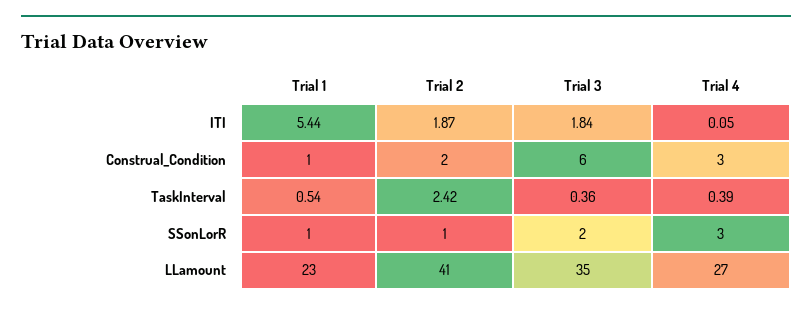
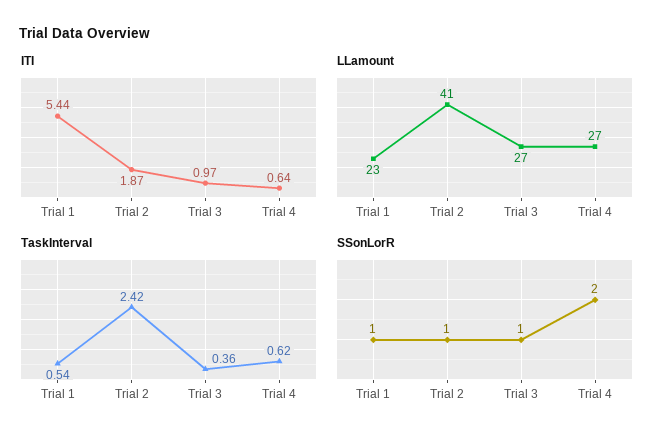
ITI, Trial 3: 1.84 -> 0.97
ITI, Trial 4: 0.05 -> 0.64
Construal_Condition, Trial 1: 1 -> none
Construal_Condition, Trial 2: 2 -> none
Construal_Condition, Trial 3: 6 -> none
Construal_Condition, Trial 4: 3 -> none
TaskInterval, Trial 4: 0.39 -> 0.62
SSonLorR, Trial 3: 2 -> 1
SSonLorR, Trial 4: 3 -> 2
LLamount, Trial 3: 35 -> 27

